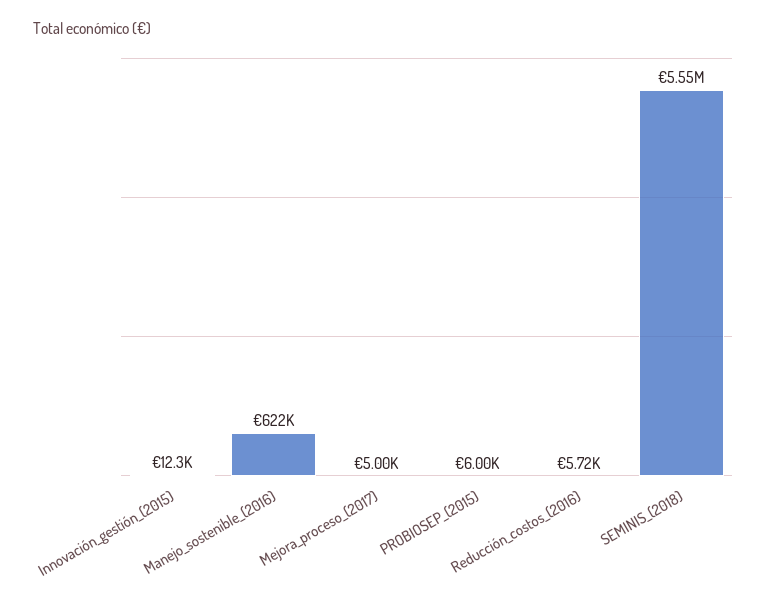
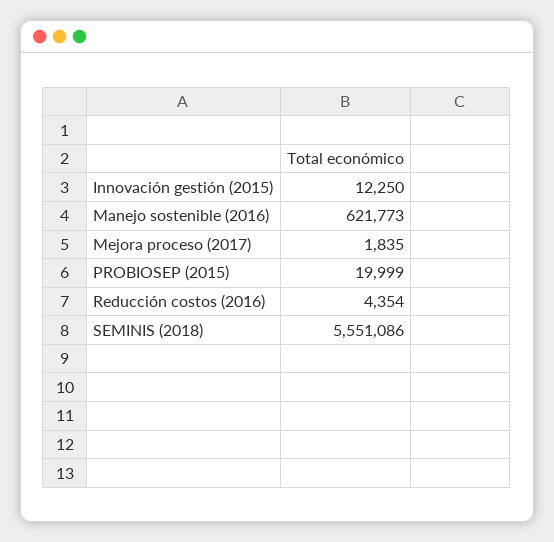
Mejora_proceso_(2017): 5000 -> 1835
PROBIOSEP_(2015): 6000 -> 19999
Reducción_costos_(2016): 5720 -> 4354

